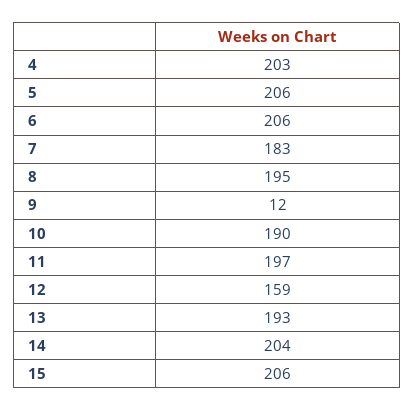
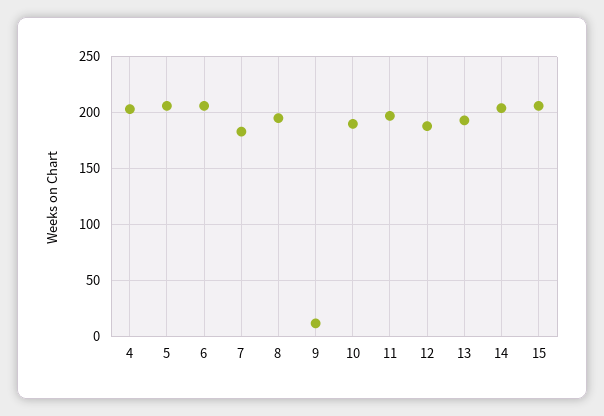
12: 159 -> 190

